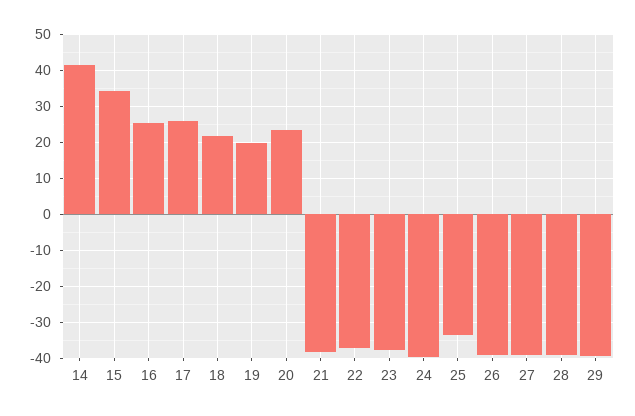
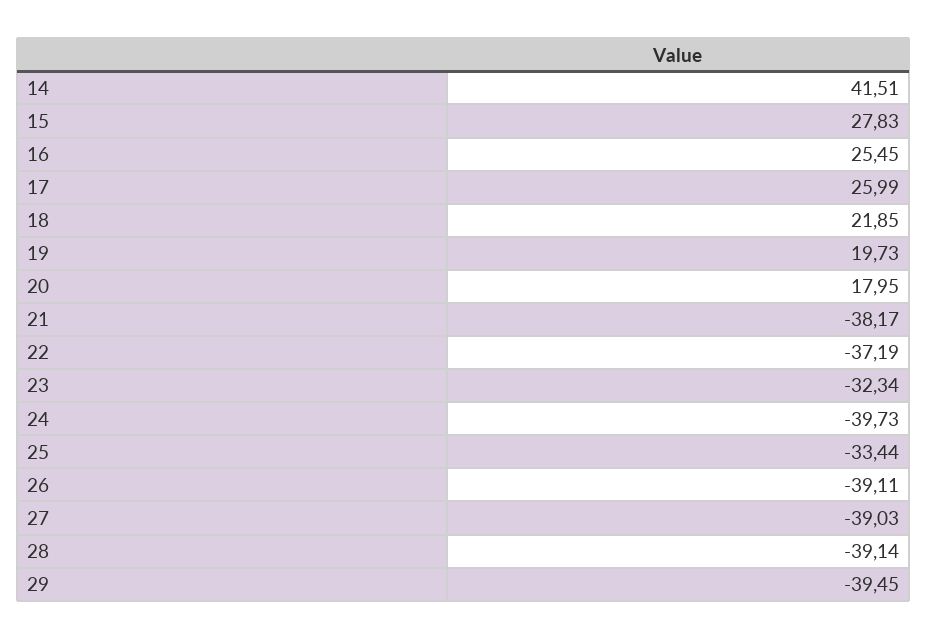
15: 34 -> 27.83
20: 24 -> 17.95
23: -38 -> -32.34

